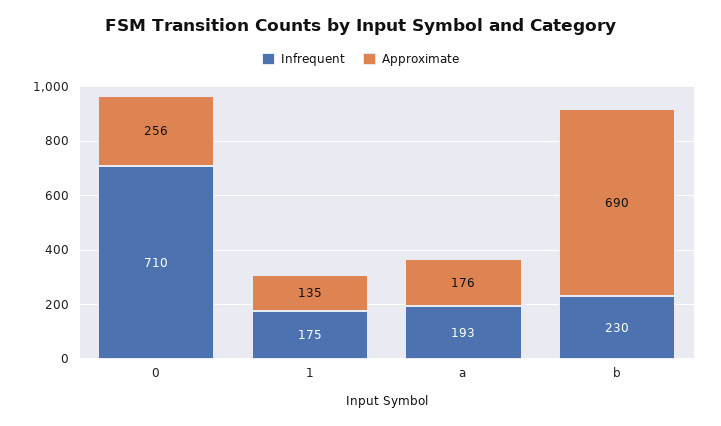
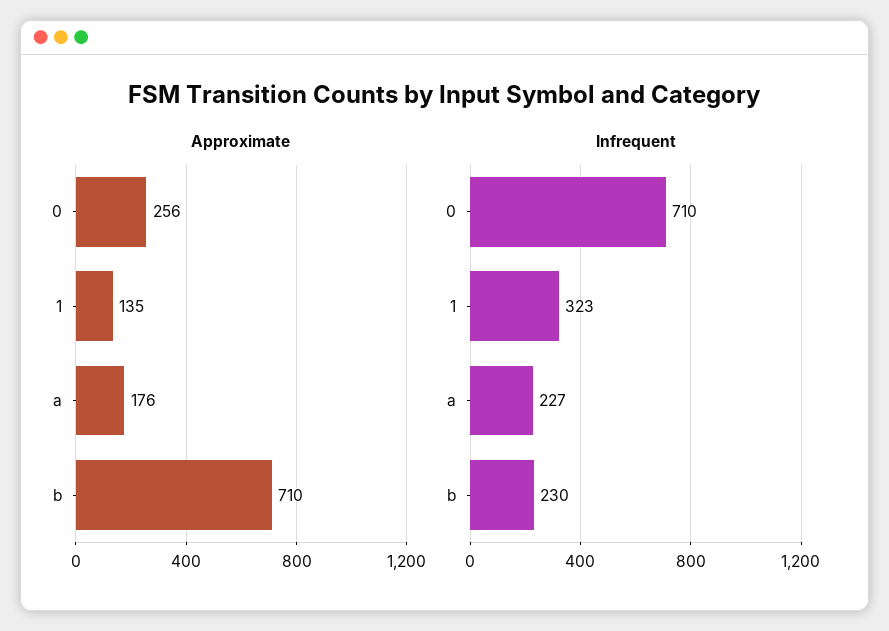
Infrequent, 1: 175 -> 323
Infrequent, a: 193 -> 227
Approximate, b: 690 -> 710

